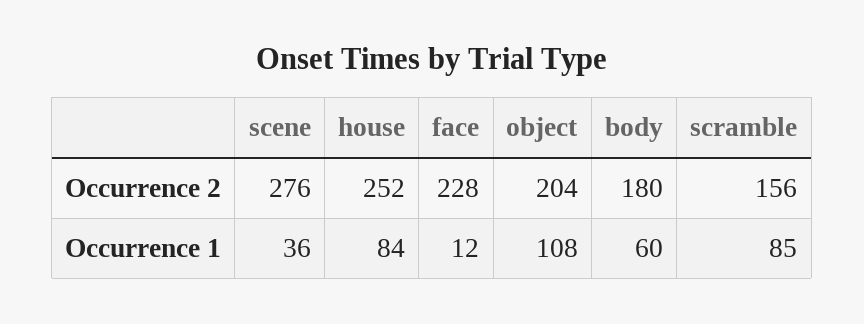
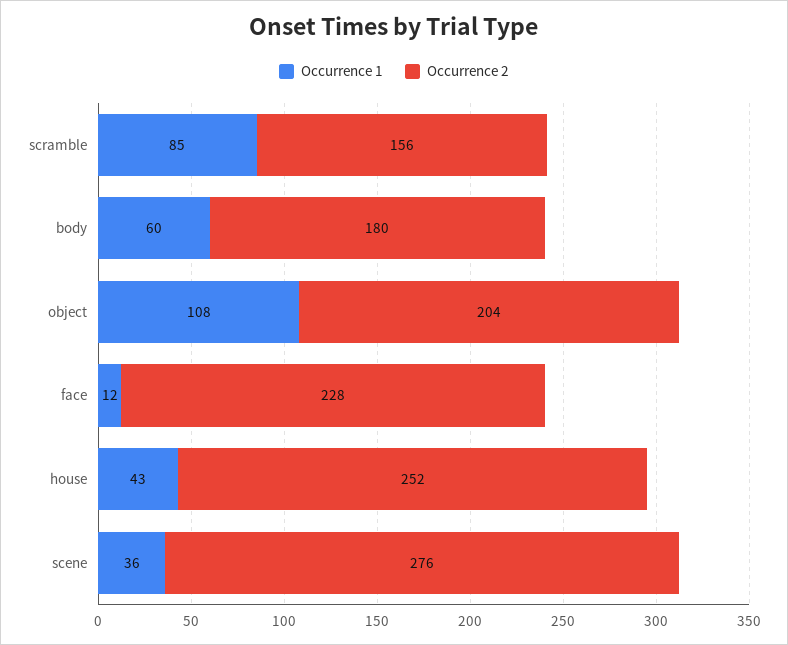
Occurrence 1, house: 84 -> 43

